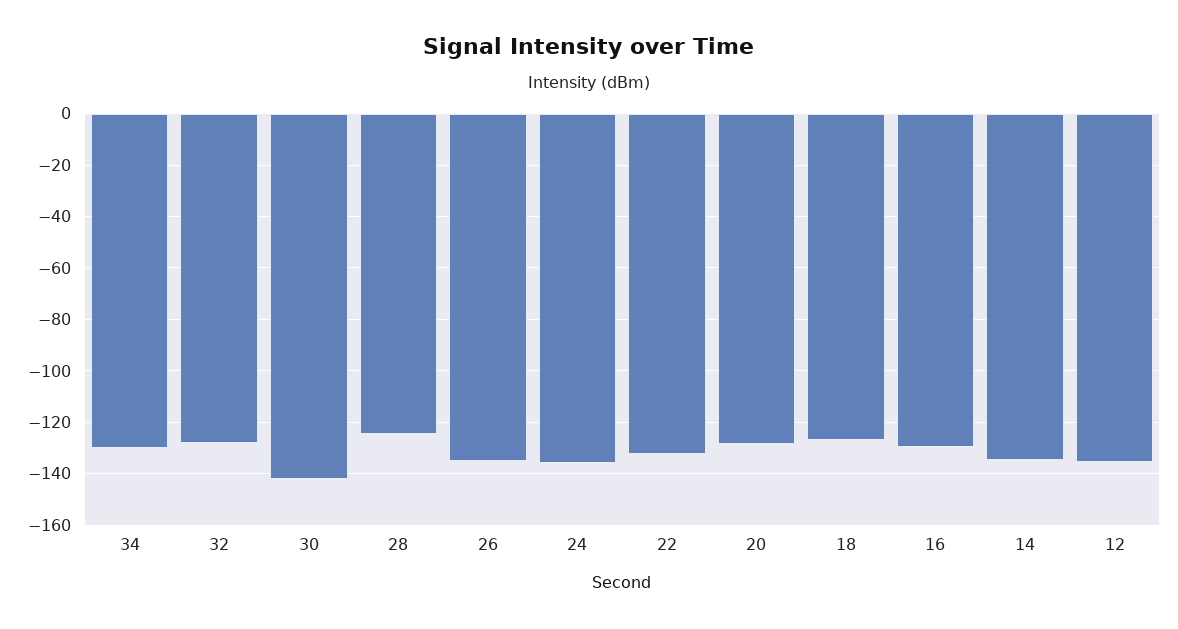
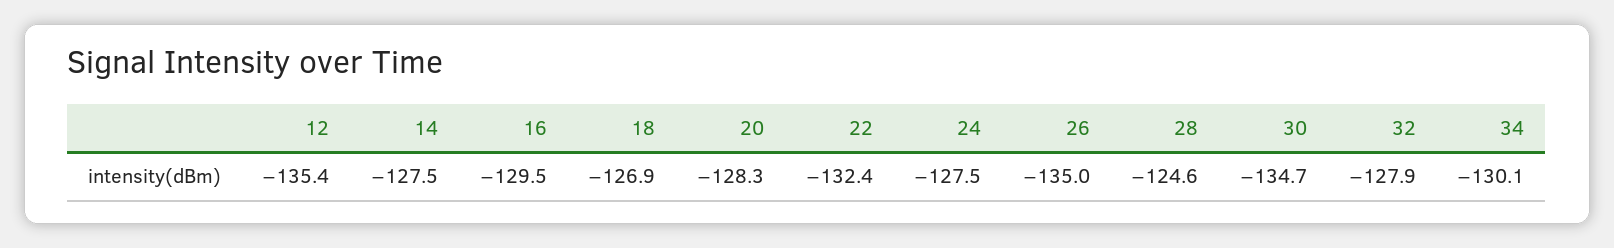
30: -142.5 -> -134.7
24: -135 -> -127.5
14: -135 -> -127.5

